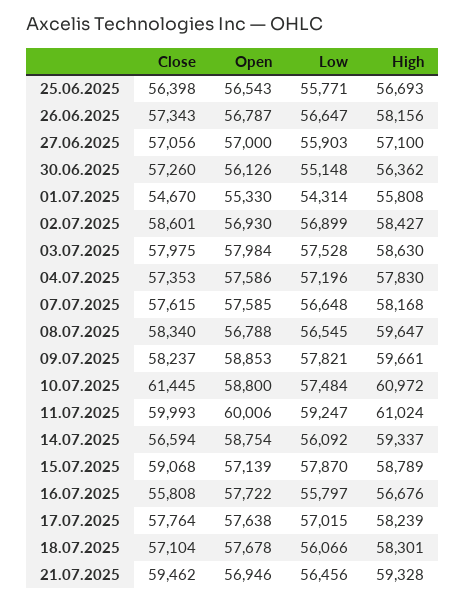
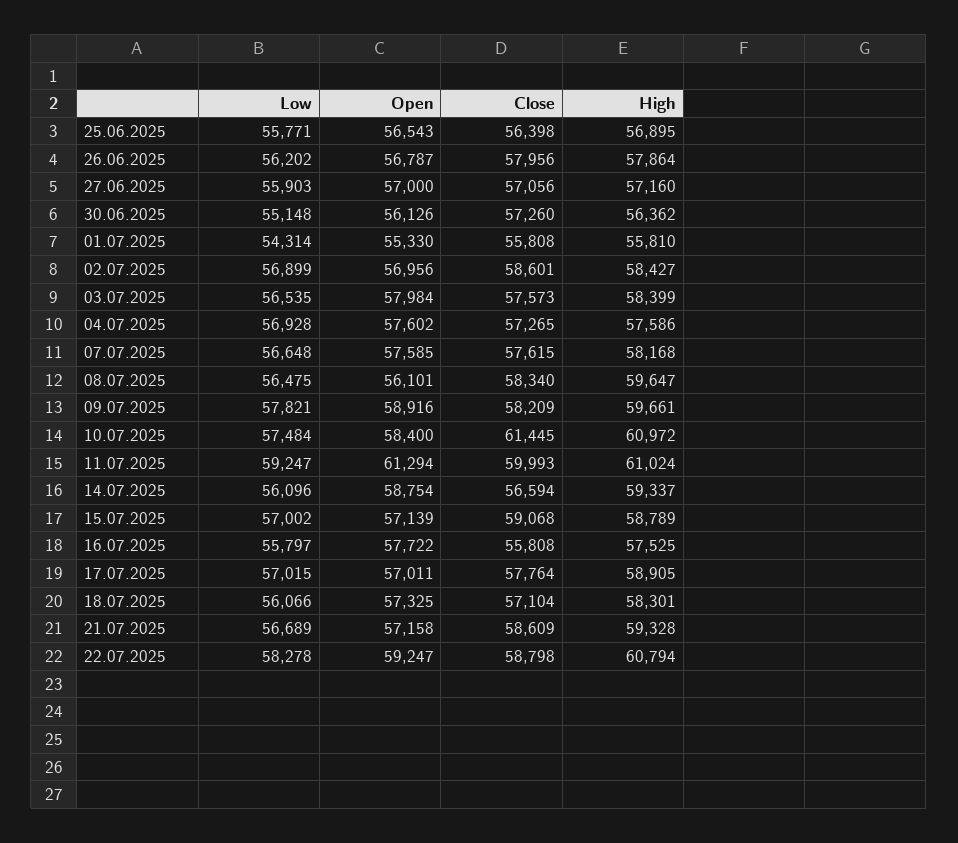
High, 25.06.2025: 56693 -> 56895
Close, 26.06.2025: 57343 -> 57956
Low, 26.06.2025: 56647 -> 56202
High, 26.06.2025: 58156 -> 57864
High, 27.06.2025: 57100 -> 57160
Close, 01.07.2025: 54670 -> 55808
High, 01.07.2025: 55808 -> 55810
Open, 02.07.2025: 56930 -> 56956
Close, 03.07.2025: 57975 -> 57573
Low, 03.07.2025: 57528 -> 56535
High, 03.07.2025: 58630 -> 58399
Close, 04.07.2025: 57353 -> 57265
Open, 04.07.2025: 57586 -> 57602
Low, 04.07.2025: 57196 -> 56928
High, 04.07.2025: 57830 -> 57586
Open, 08.07.2025: 56788 -> 56101
Low, 08.07.2025: 56545 -> 56475
Close, 09.07.2025: 58237 -> 58209
Open, 09.07.2025: 58853 -> 58916
Open, 10.07.2025: 58800 -> 58400
Open, 11.07.2025: 60006 -> 61294
Low, 14.07.2025: 56092 -> 56096
Low, 15.07.2025: 57870 -> 57002
High, 16.07.2025: 56676 -> 57525
Open, 17.07.2025: 57638 -> 57011
High, 17.07.2025: 58239 -> 58905
Open, 18.07.2025: 57678 -> 57325
Close, 21.07.2025: 59462 -> 58609
Open, 21.07.2025: 56946 -> 57158
Low, 21.07.2025: 56456 -> 56689
Low, 22.07.2025: none -> 58278
Open, 22.07.2025: none -> 59247
Close, 22.07.2025: none -> 58798
High, 22.07.2025: none -> 60794

